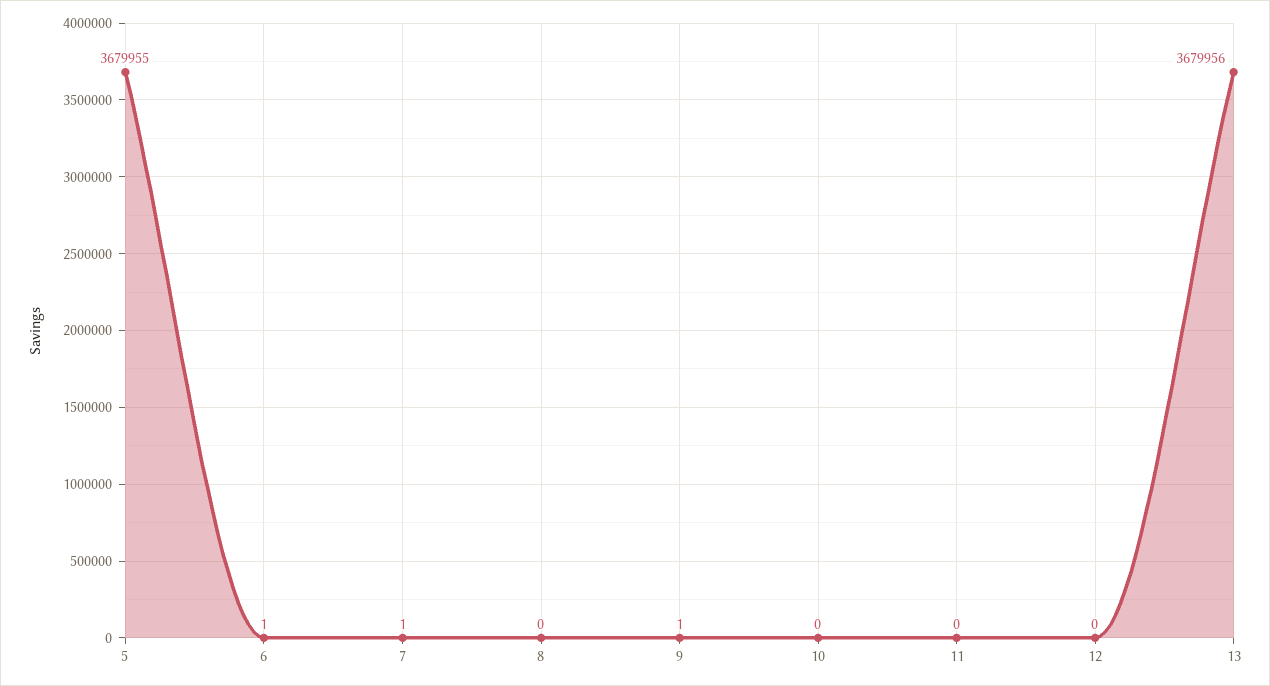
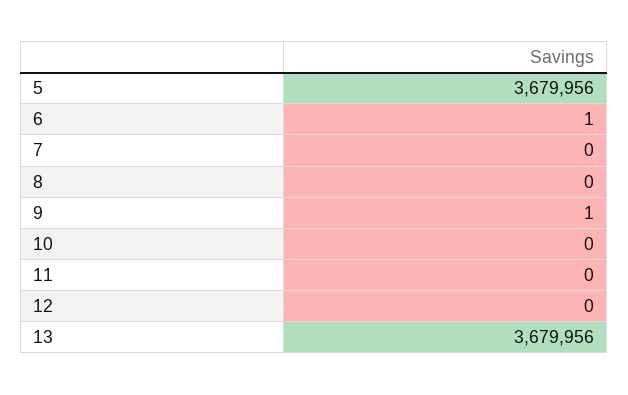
5: 3679955 -> 3679956
7: 1 -> 0

